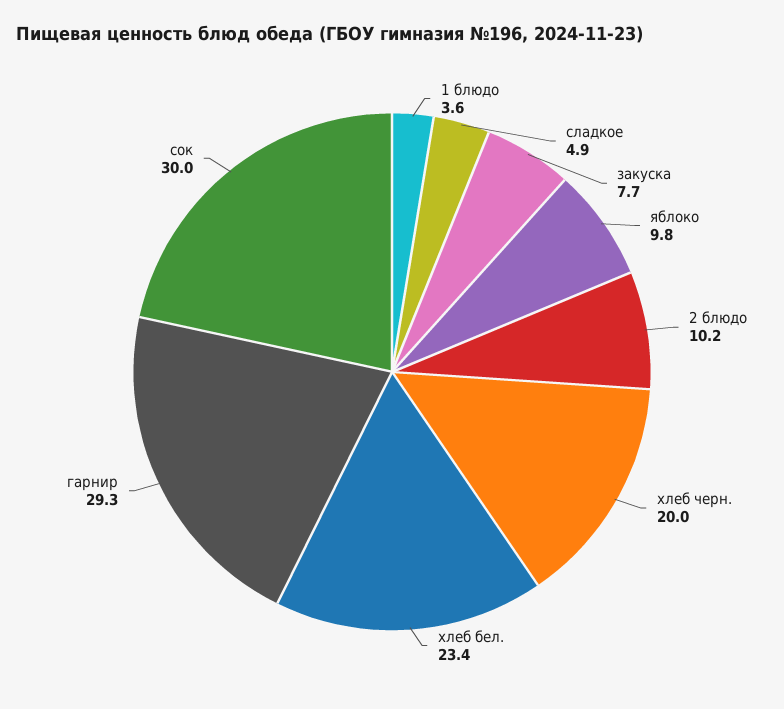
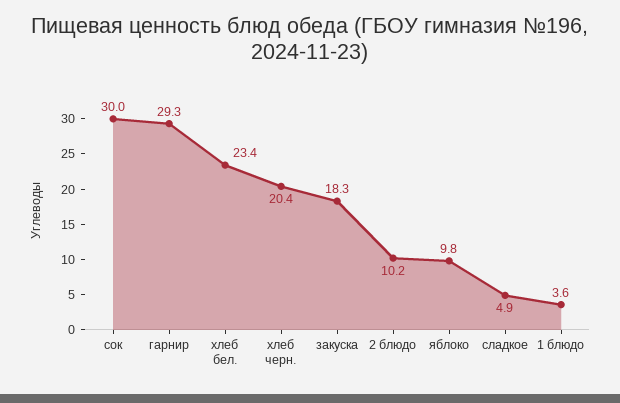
закуска: 7.7 -> 18.3
хлеб черн.: 20 -> 20.4

